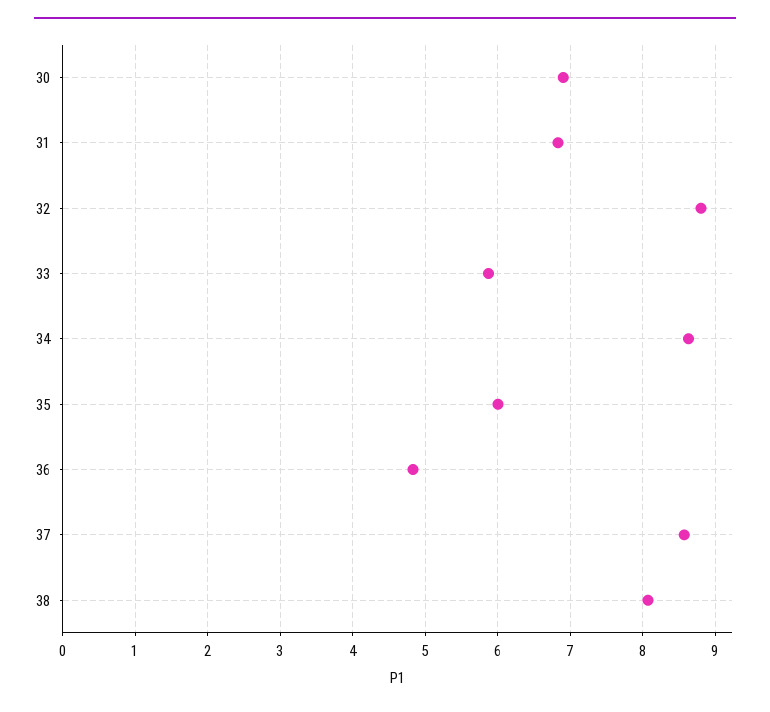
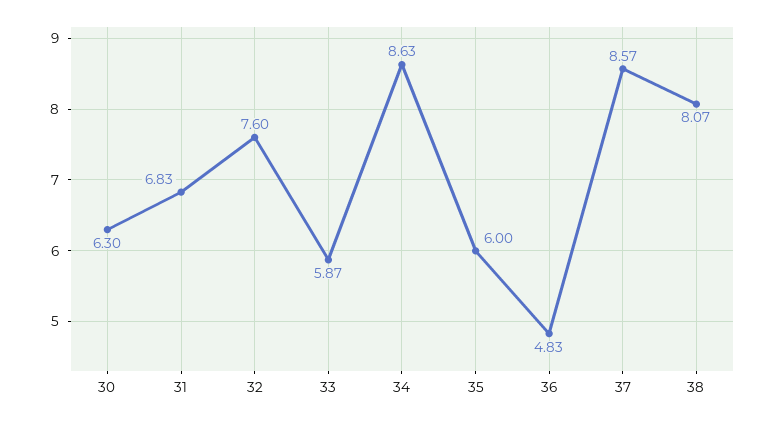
30: 6.9 -> 6.3
32: 8.8 -> 7.6

